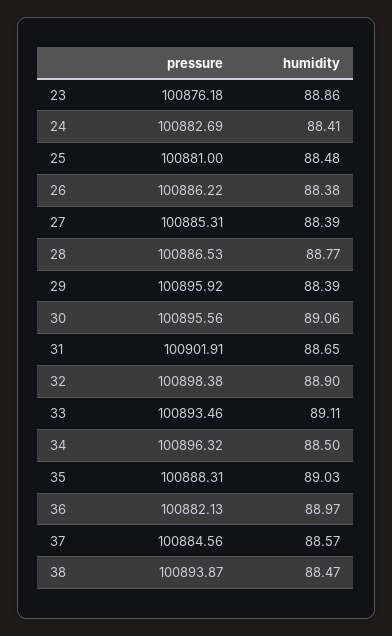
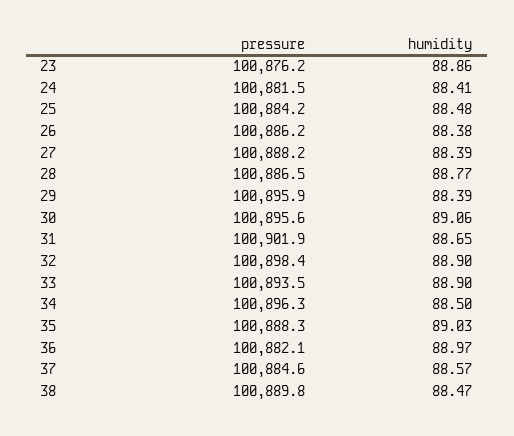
pressure, 24: 100882.69 -> 100881.5
pressure, 25: 100881 -> 100884.2
pressure, 27: 100885.31 -> 100888.2
humidity, 33: 89.11 -> 88.9
pressure, 38: 100893.87 -> 100889.8

